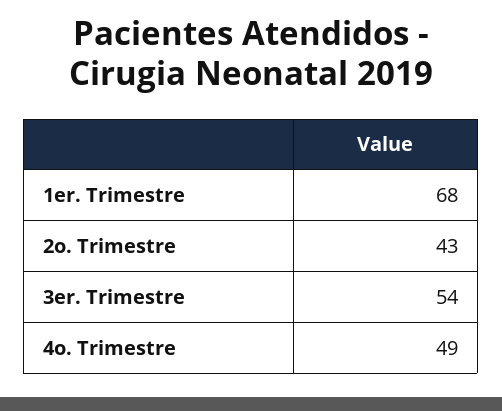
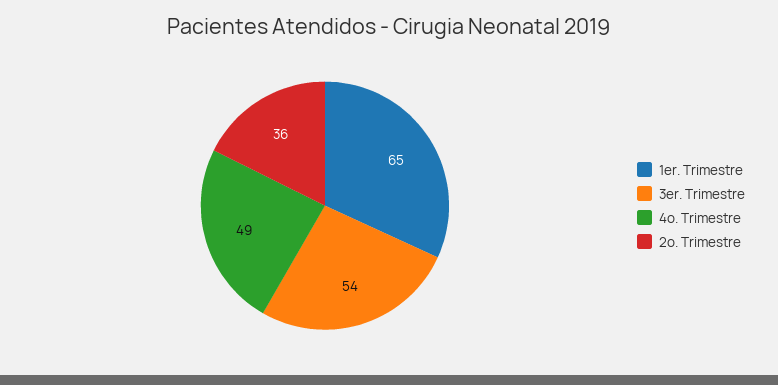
1er. Trimestre: 68 -> 65
2o. Trimestre: 43 -> 36

